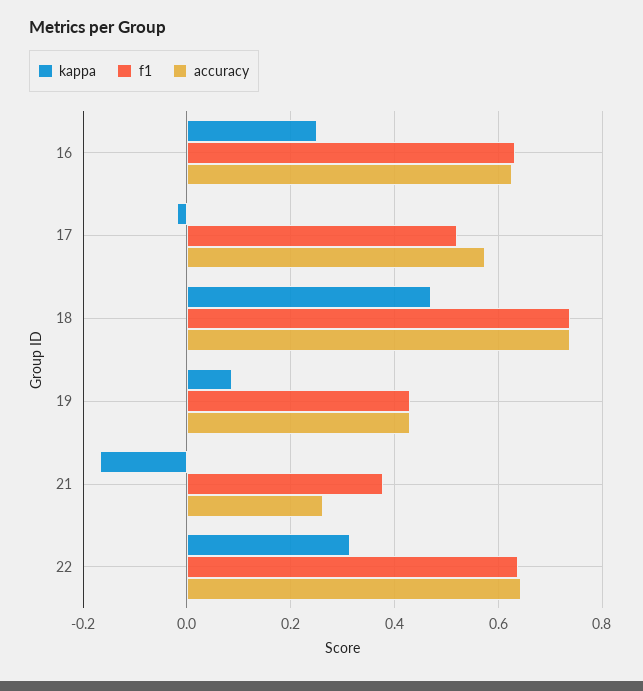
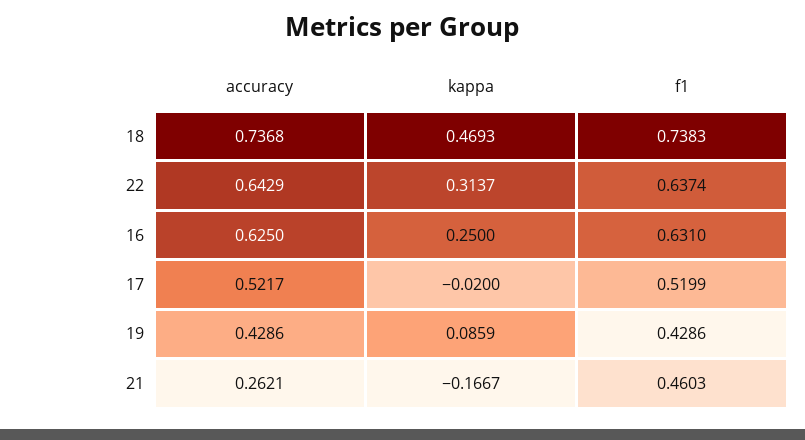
accuracy, 17: 0.58 -> 0.5217
f1, 21: 0.38 -> 0.4603

